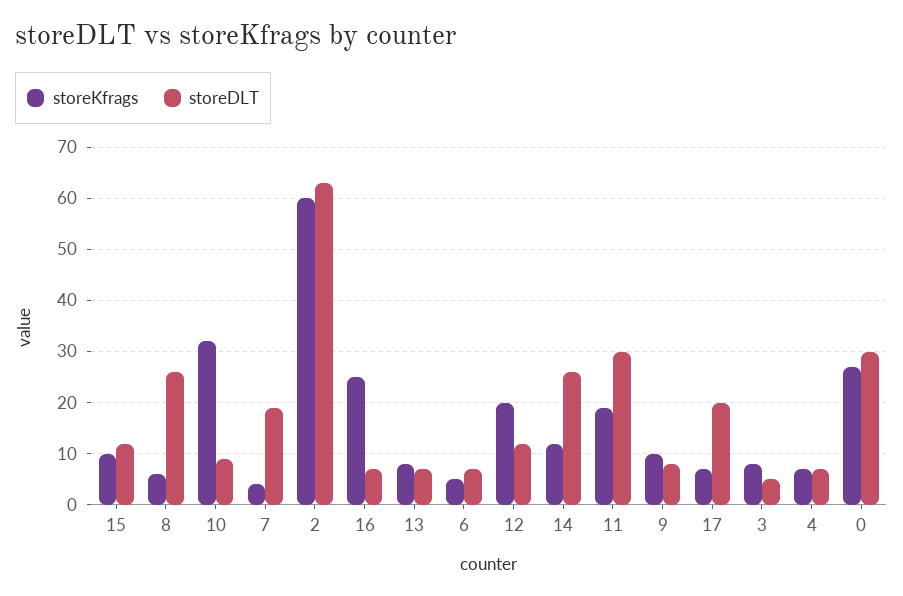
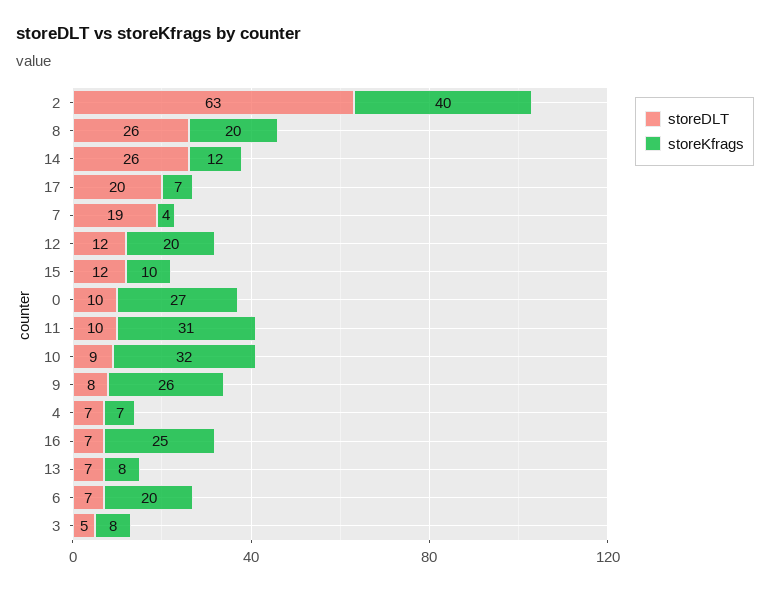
storeKfrags, 8: 5 -> 20
storeKfrags, 2: 60 -> 40
storeKfrags, 6: 5 -> 20
storeKfrags, 11: 20 -> 31
storeDLT, 11: 30 -> 10
storeKfrags, 9: 10 -> 26
storeDLT, 0: 30 -> 10

